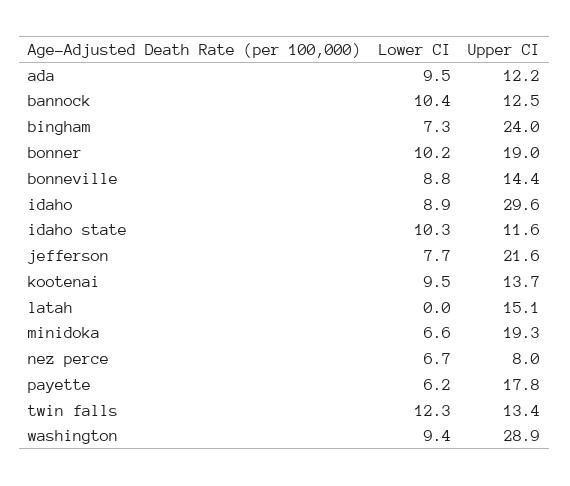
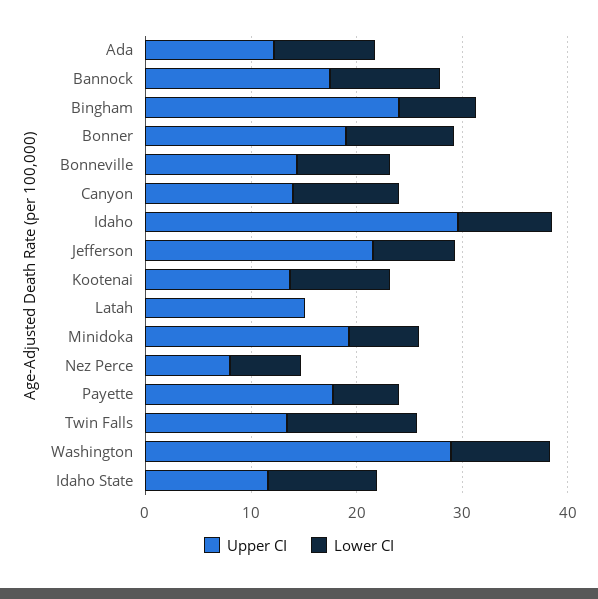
Upper CI, bannock: 12.5 -> 18
Upper CI, Canyon: none -> 14
Lower CI, Canyon: none -> 10

